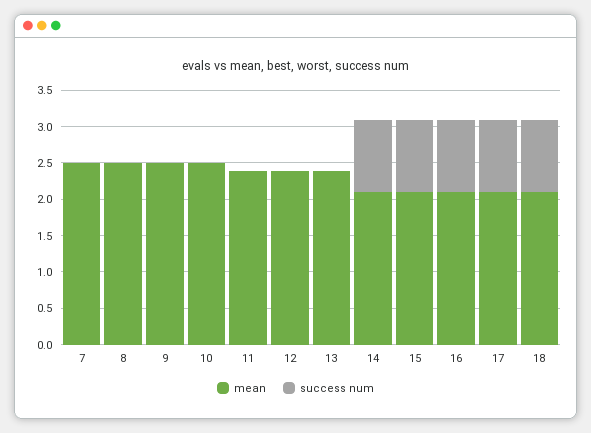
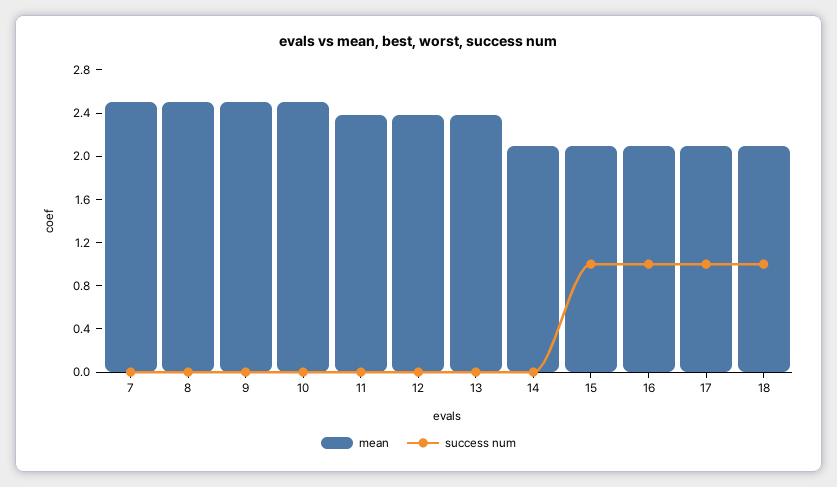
success num, 14: 1 -> 0

